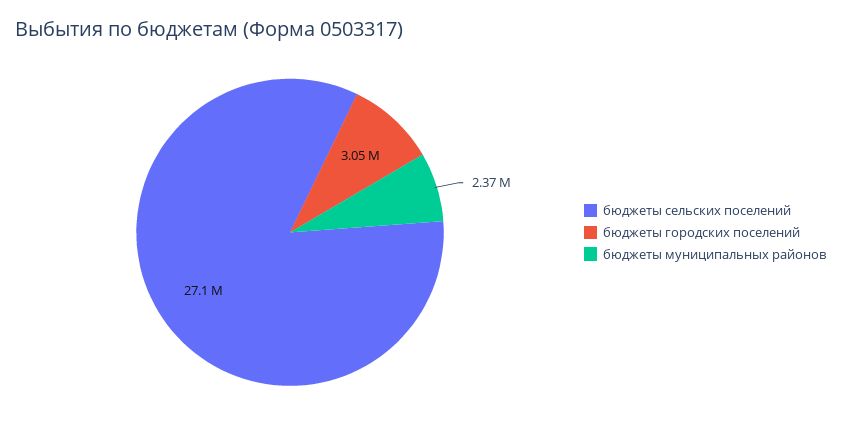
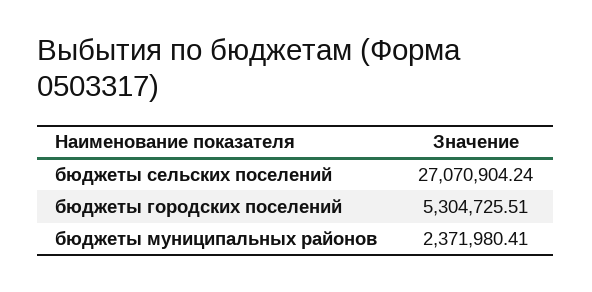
бюджеты городских поселений: 3050000 -> 5304725.51

